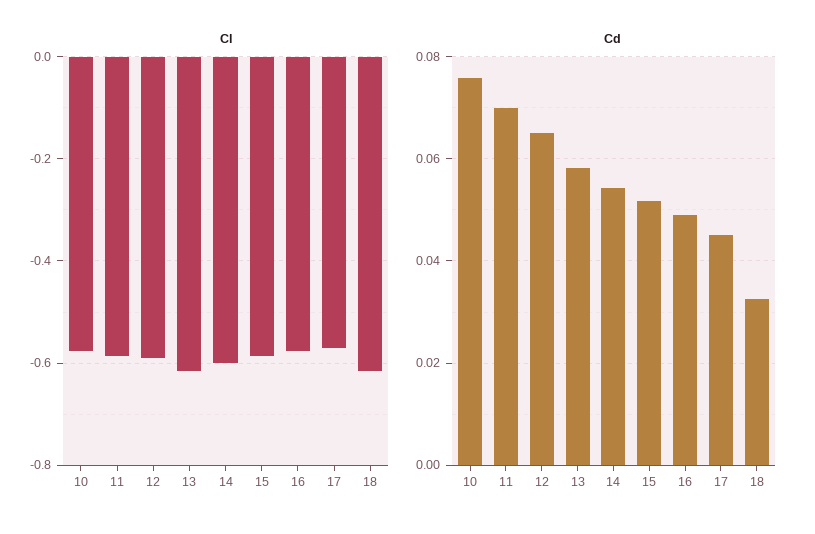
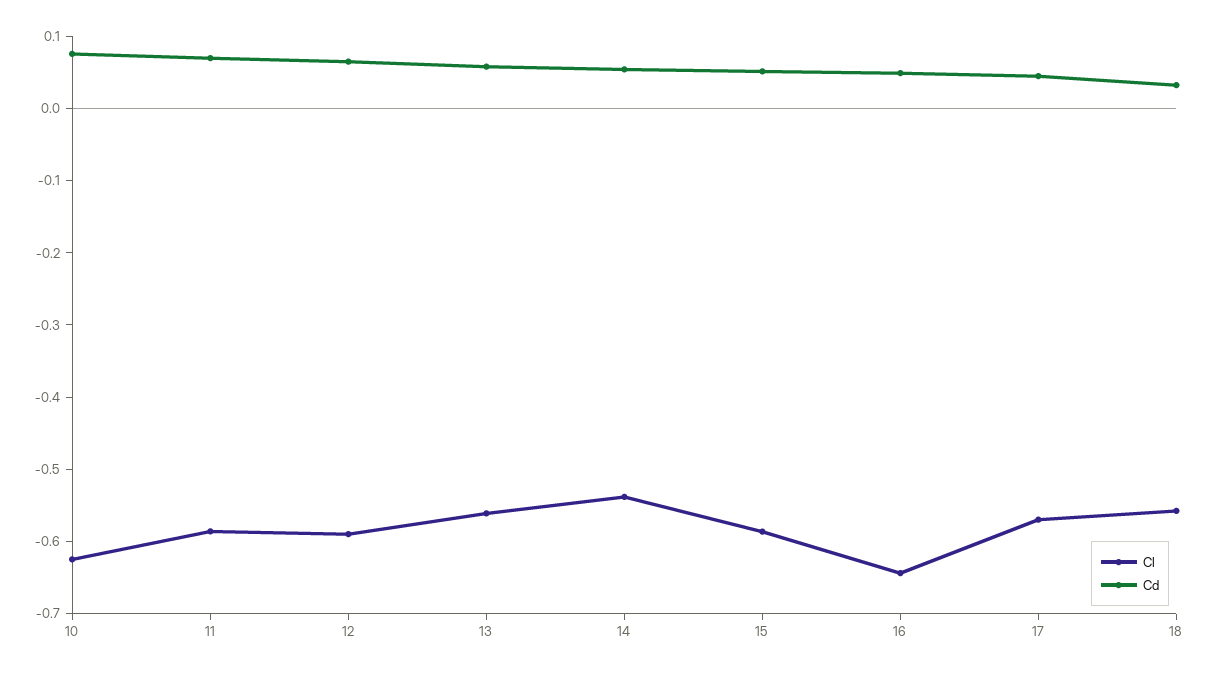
Cl, 10: -0.58 -> -0.62
Cl, 13: -0.62 -> -0.56
Cl, 14: -0.6 -> -0.54
Cl, 16: -0.58 -> -0.64
Cl, 18: -0.62 -> -0.56

